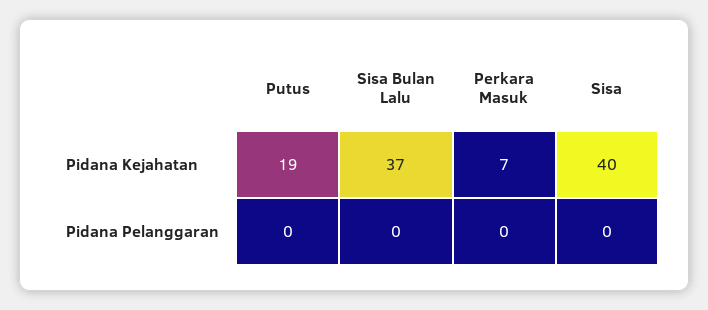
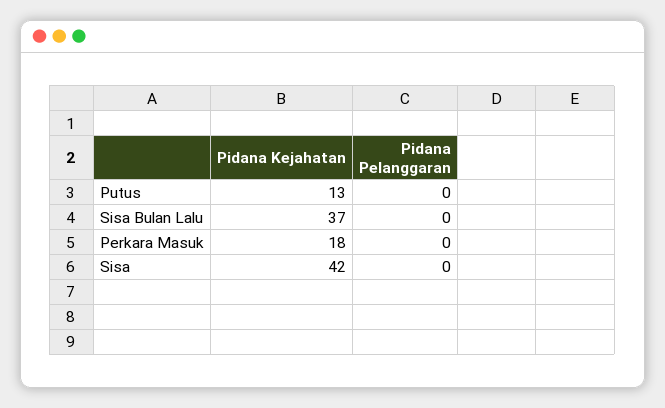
Putus, Pidana Kejahatan: 19 -> 13
Perkara Masuk, Pidana Kejahatan: 7 -> 18
Sisa, Pidana Kejahatan: 40 -> 42

